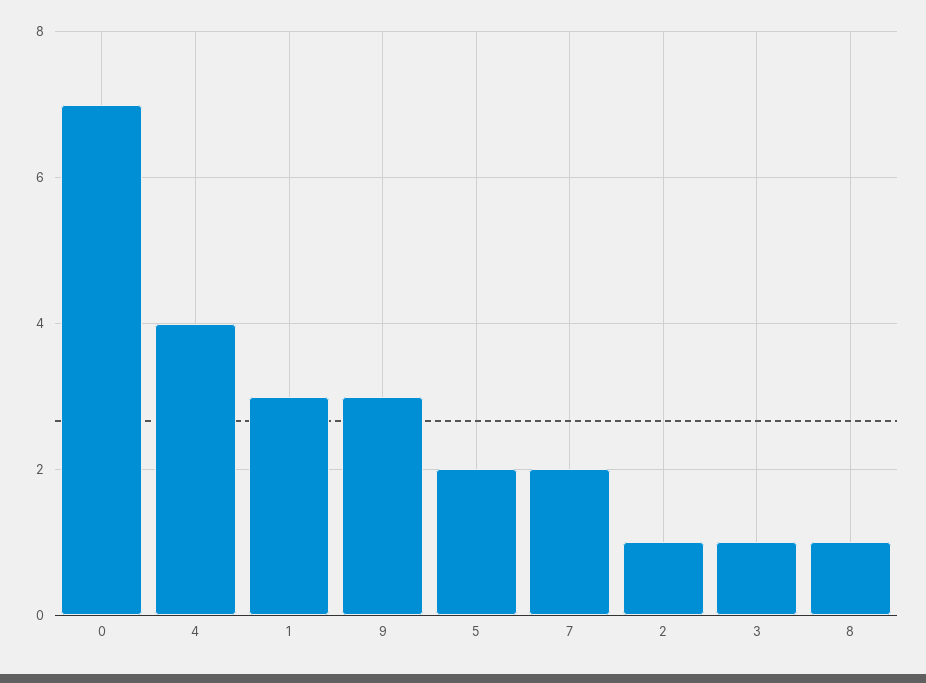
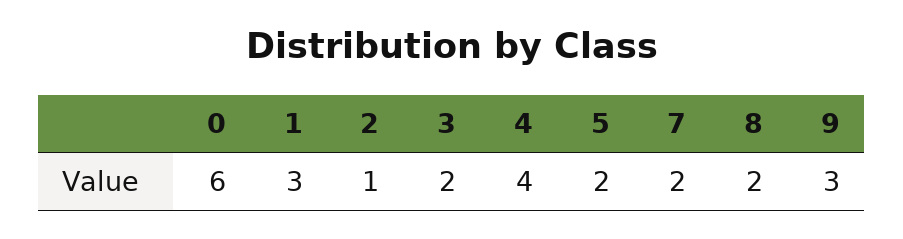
0: 7 -> 6
3: 1 -> 2
8: 1 -> 2

